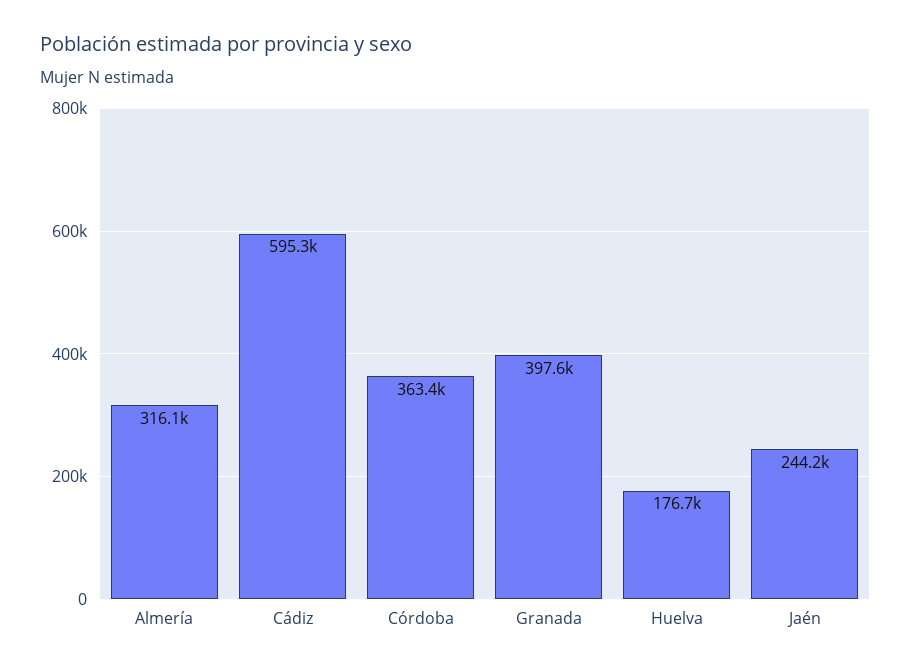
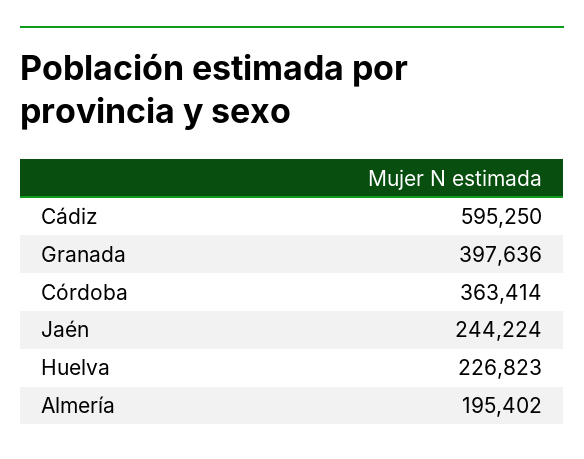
Almería: 316100 -> 195402
Huelva: 176700 -> 226823

